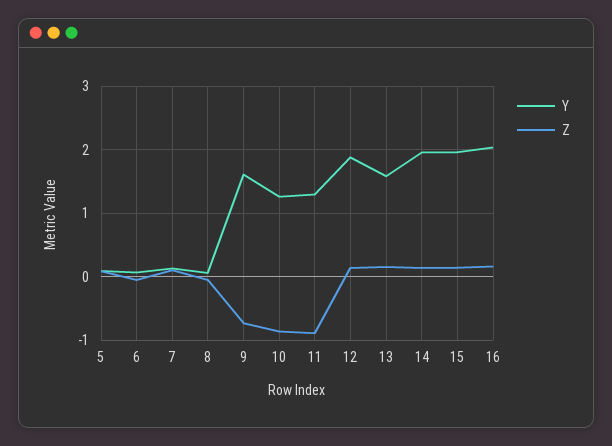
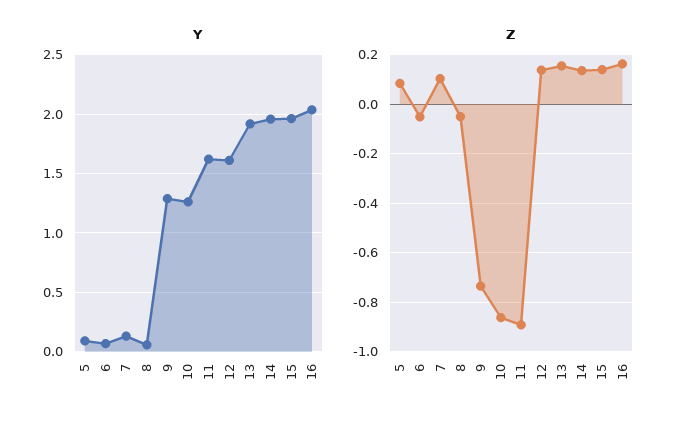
Y, 9: 1.6 -> 1.3
Y, 11: 1.3 -> 1.6
Y, 12: 1.9 -> 1.6
Y, 13: 1.6 -> 1.9

